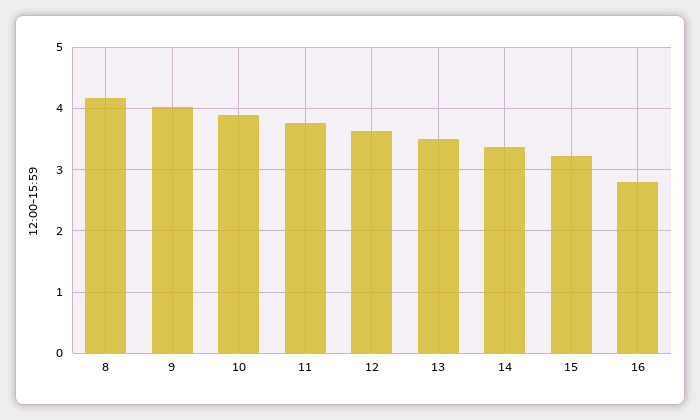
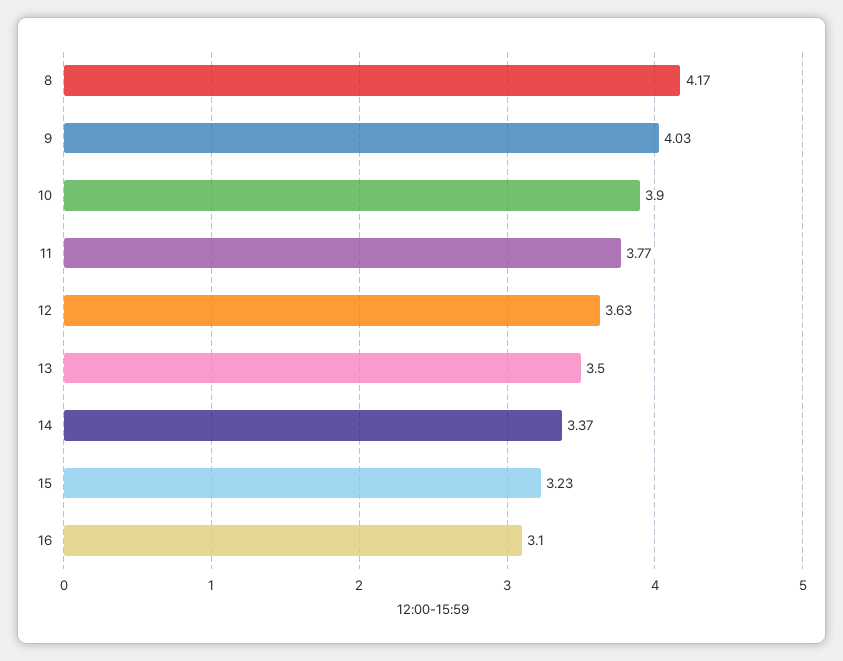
16: 2.8 -> 3.1

